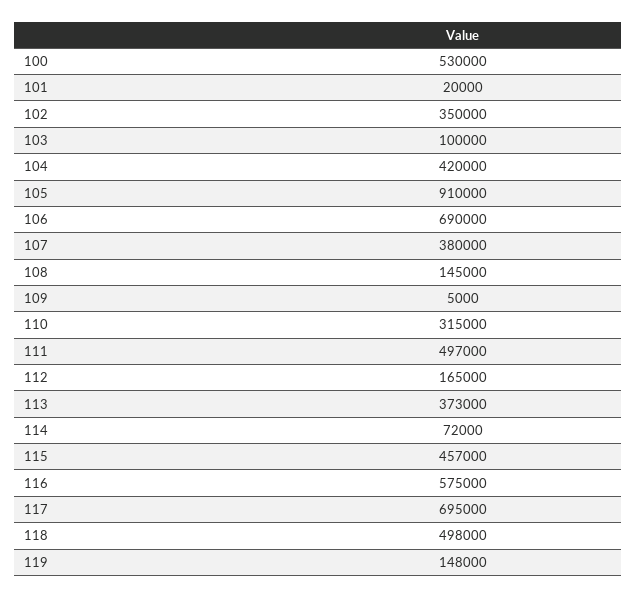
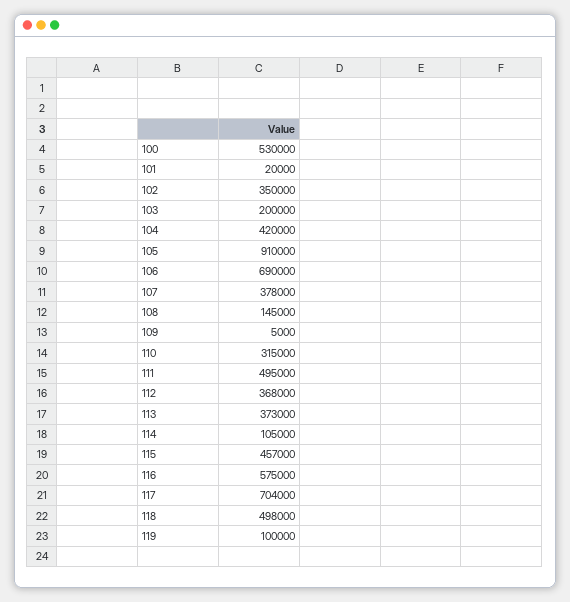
103: 100000 -> 200000
107: 380000 -> 378000
111: 497000 -> 495000
112: 165000 -> 368000
114: 72000 -> 105000
117: 695000 -> 704000
119: 148000 -> 100000

